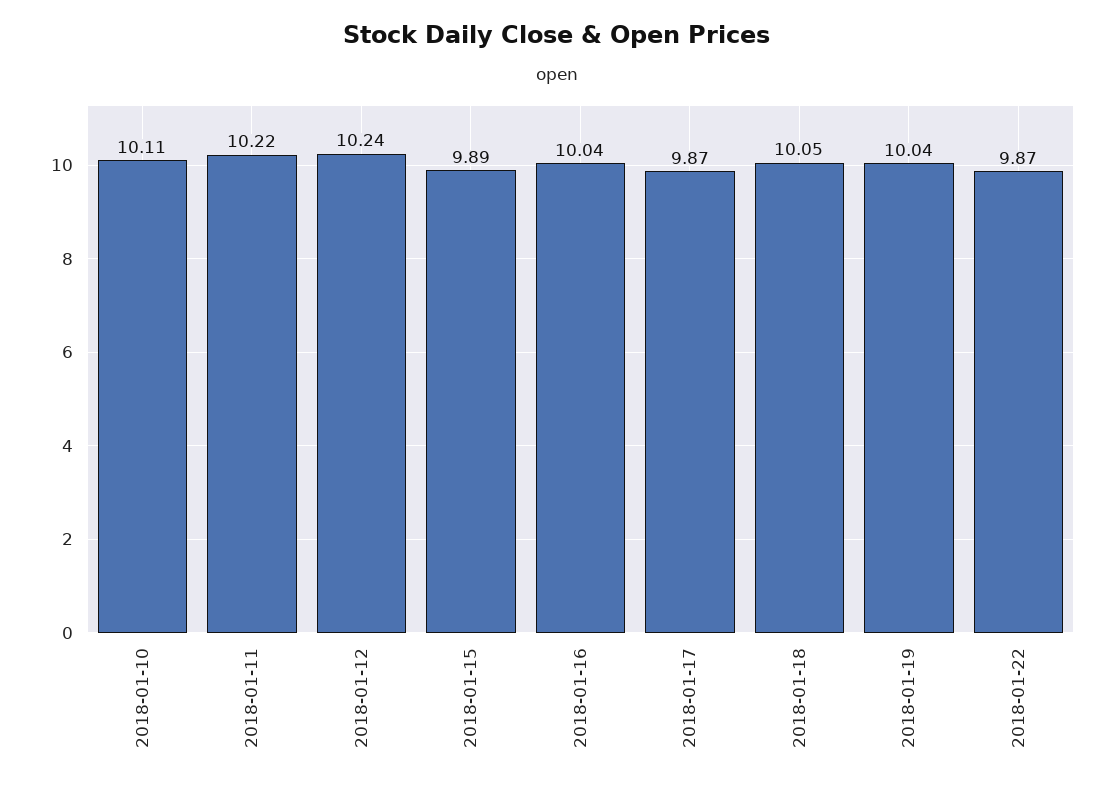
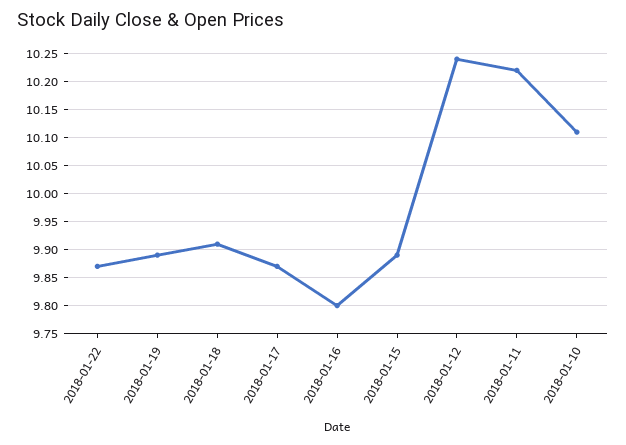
2018-01-16: 10.04 -> 9.8
2018-01-18: 10.05 -> 9.9
2018-01-19: 10.04 -> 9.9

